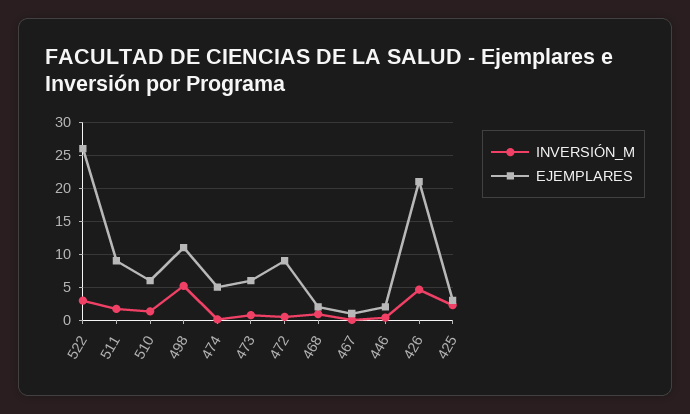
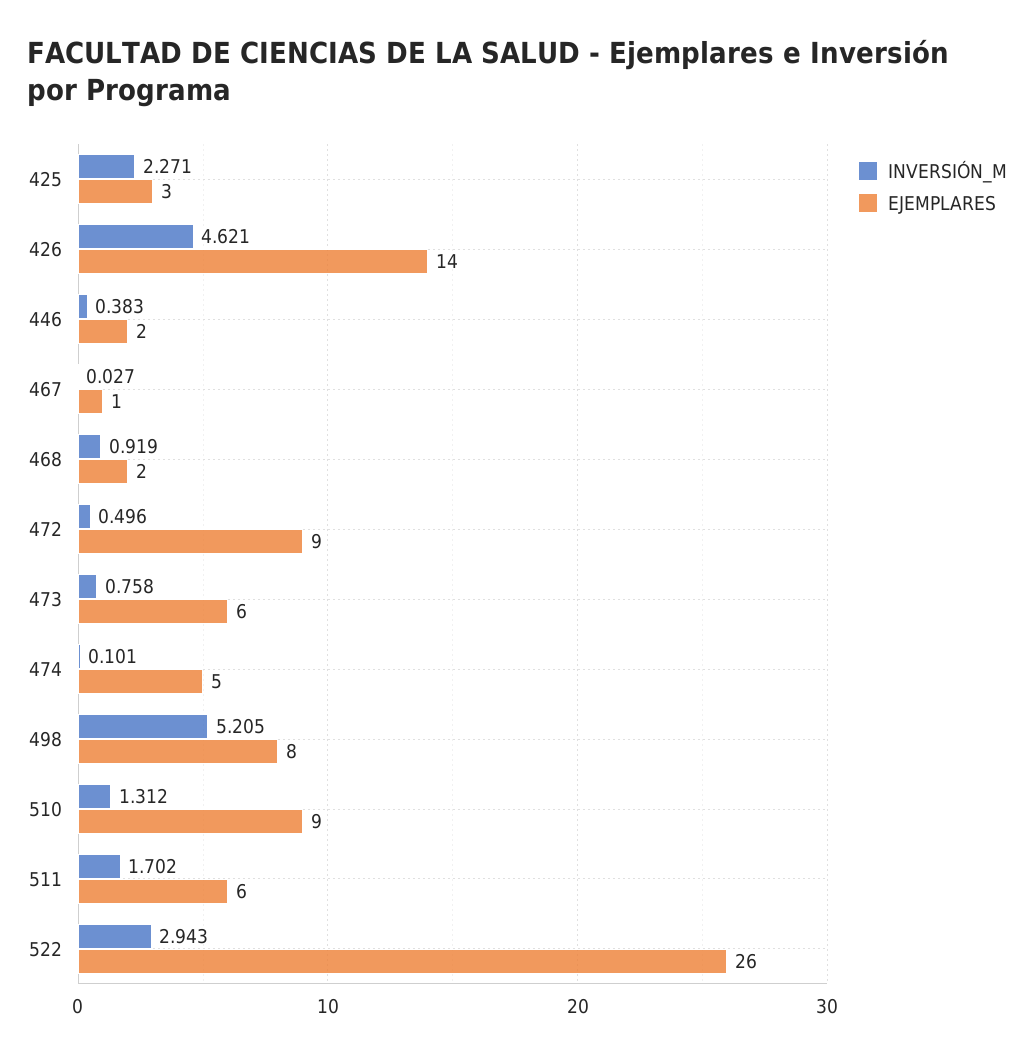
EJEMPLARES, 511: 9 -> 6
EJEMPLARES, 510: 6 -> 9
EJEMPLARES, 498: 11 -> 8
EJEMPLARES, 426: 21 -> 14

